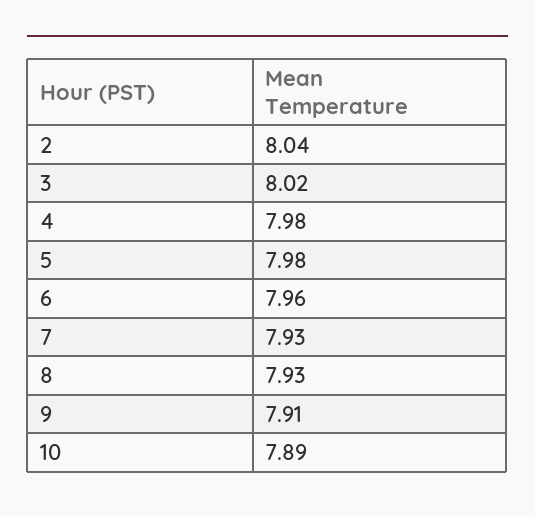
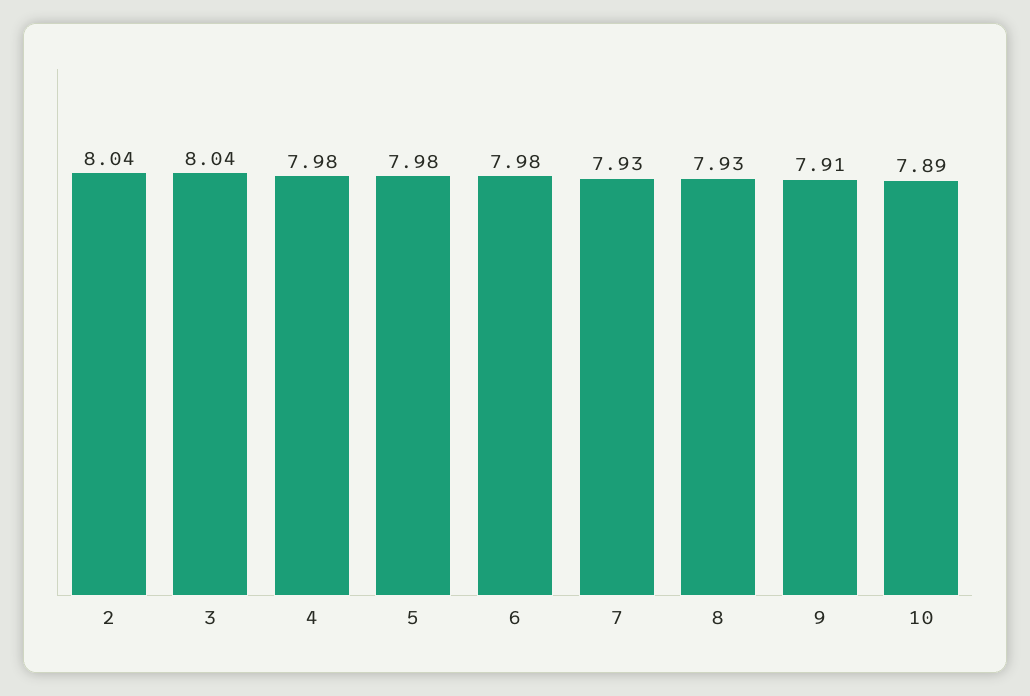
3: 8.02 -> 8.04
6: 7.96 -> 7.98

